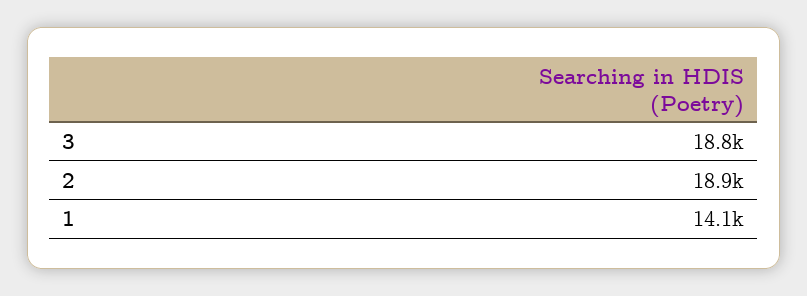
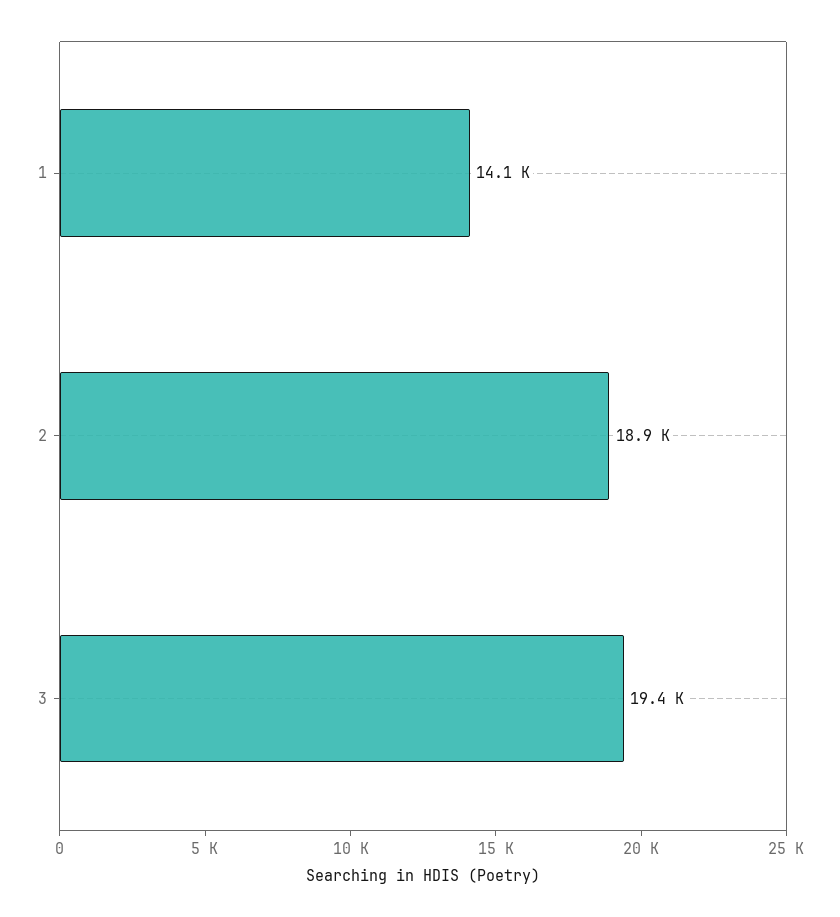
3: 18800 -> 19400

